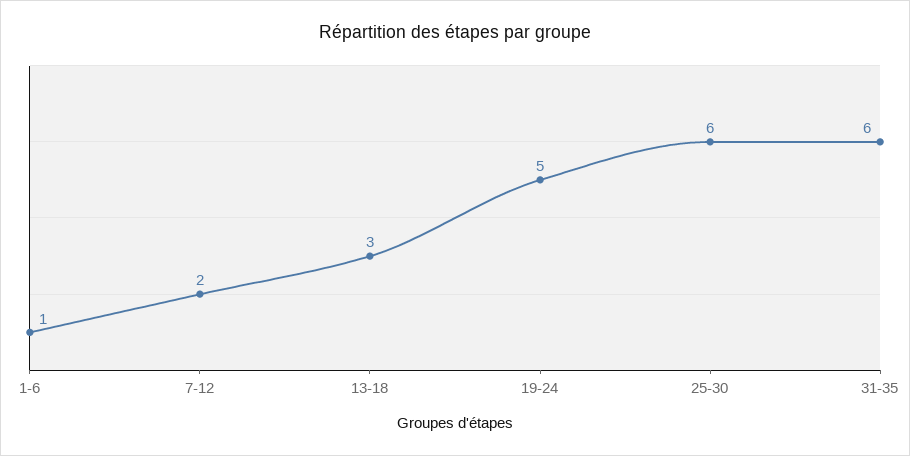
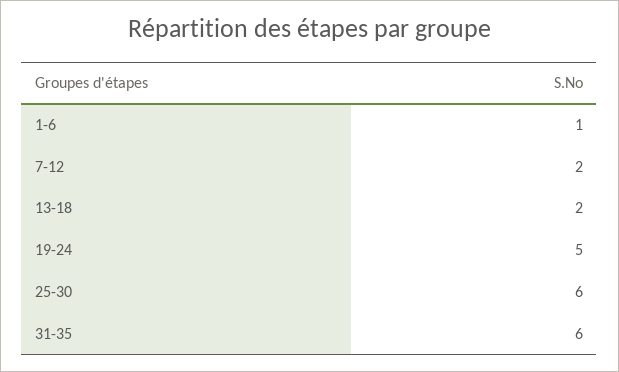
13-18: 3 -> 2

